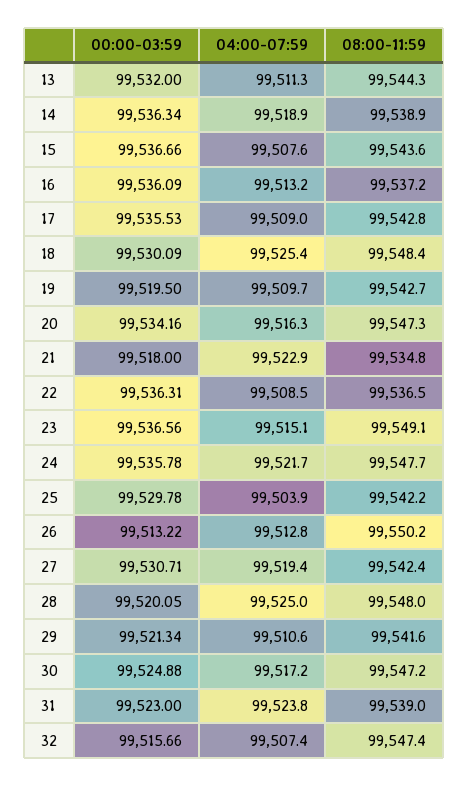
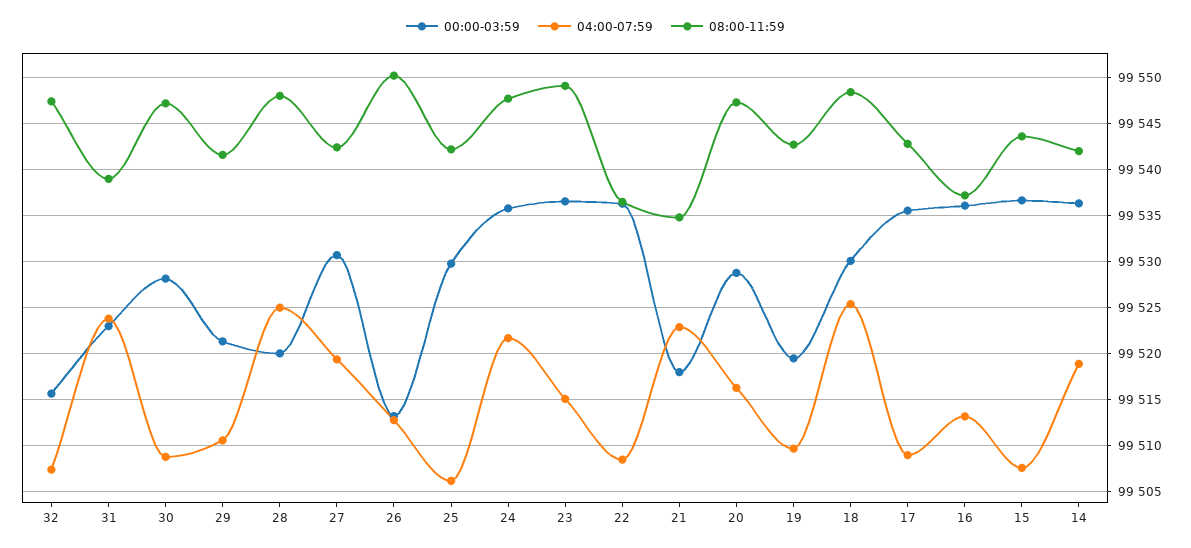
00:00-03:59, 13: 99532 -> none
04:00-07:59, 13: 99511.3 -> none
08:00-11:59, 13: 99544.3 -> none
08:00-11:59, 14: 99538.9 -> 99542
00:00-03:59, 20: 99534.16 -> 99529
04:00-07:59, 25: 99503.9 -> 99506
00:00-03:59, 30: 99524.88 -> 99528
04:00-07:59, 30: 99517.2 -> 99509

